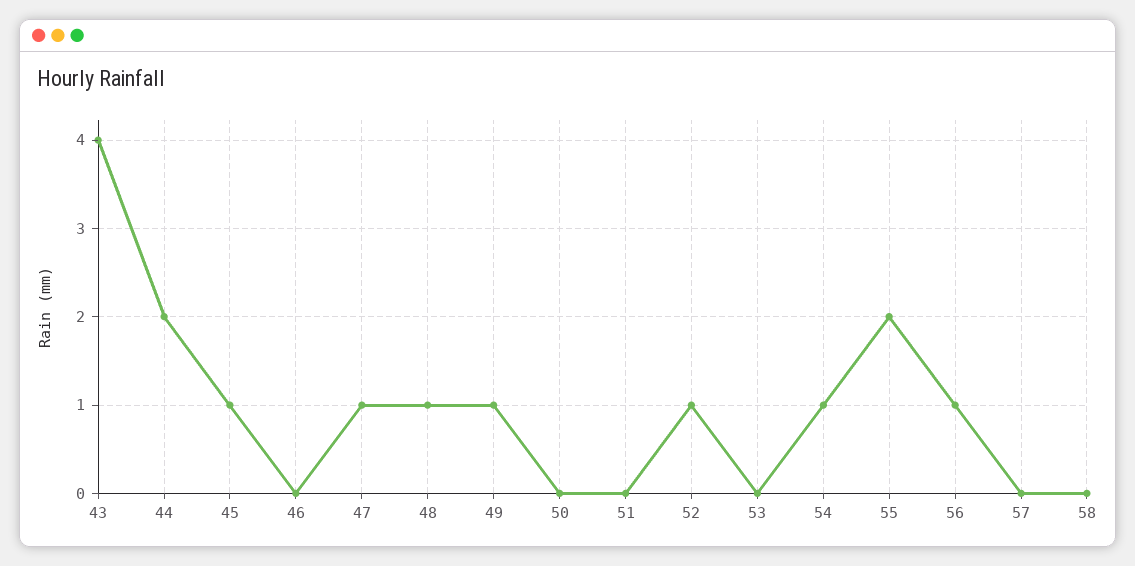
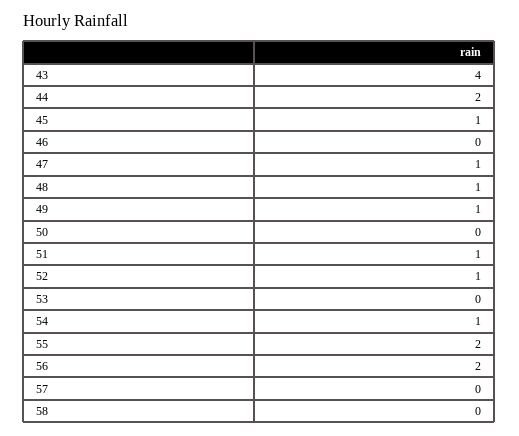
51: 0 -> 1
56: 1 -> 2

